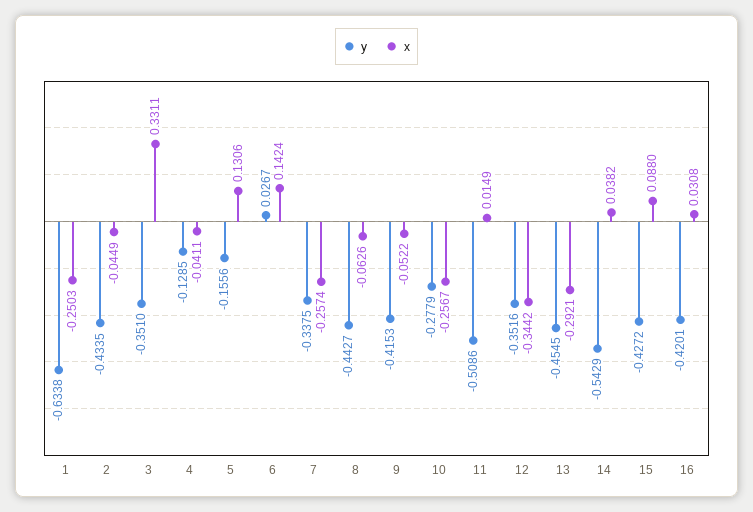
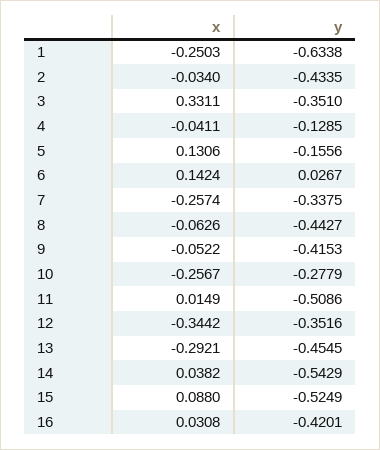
x, 2: -0.0449 -> -0.034
y, 15: -0.4272 -> -0.5249

